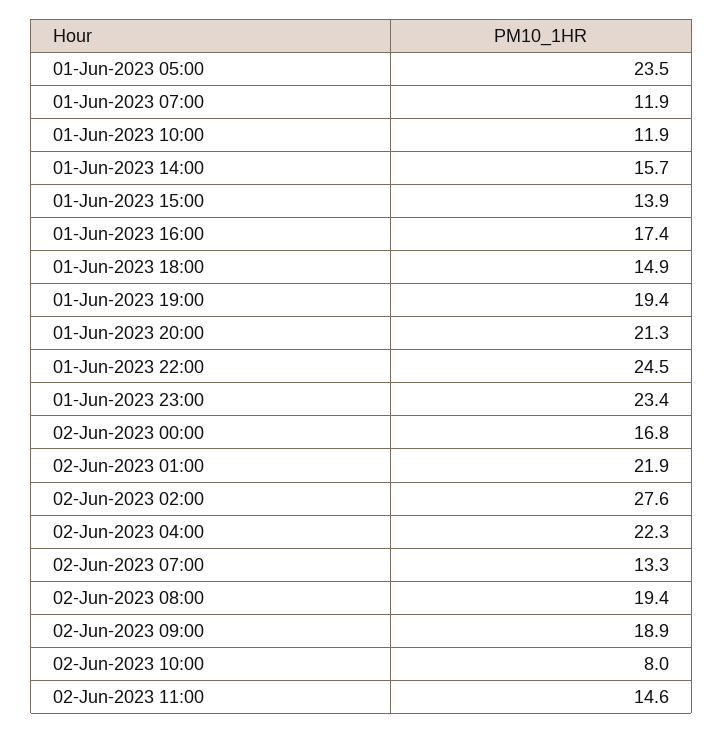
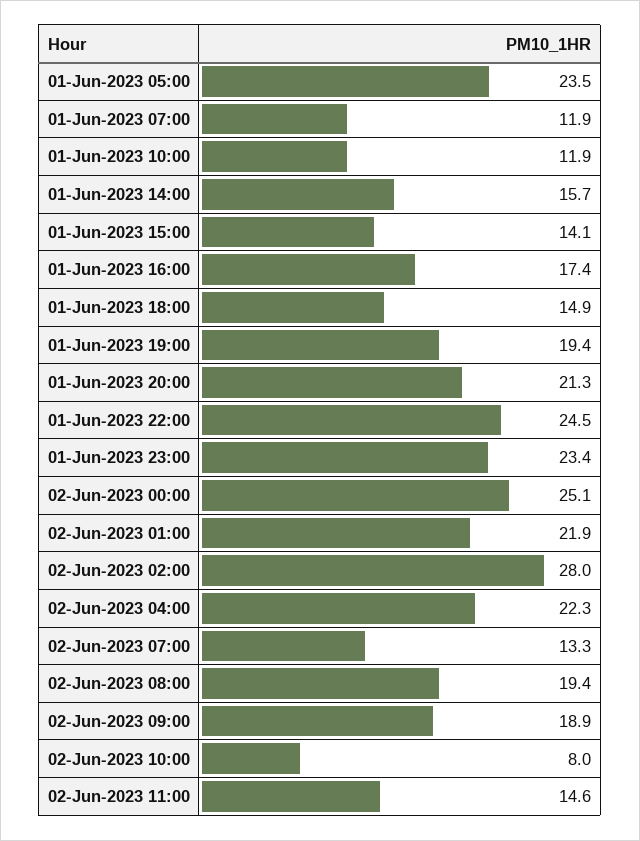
01-Jun-2023 15:00: 13.9 -> 14.1
02-Jun-2023 00:00: 16.8 -> 25.1
02-Jun-2023 02:00: 27.6 -> 28

